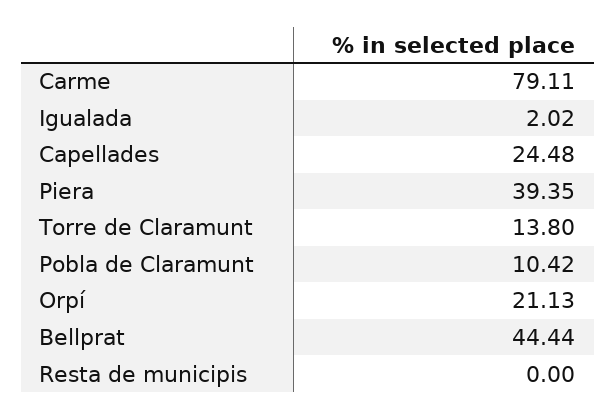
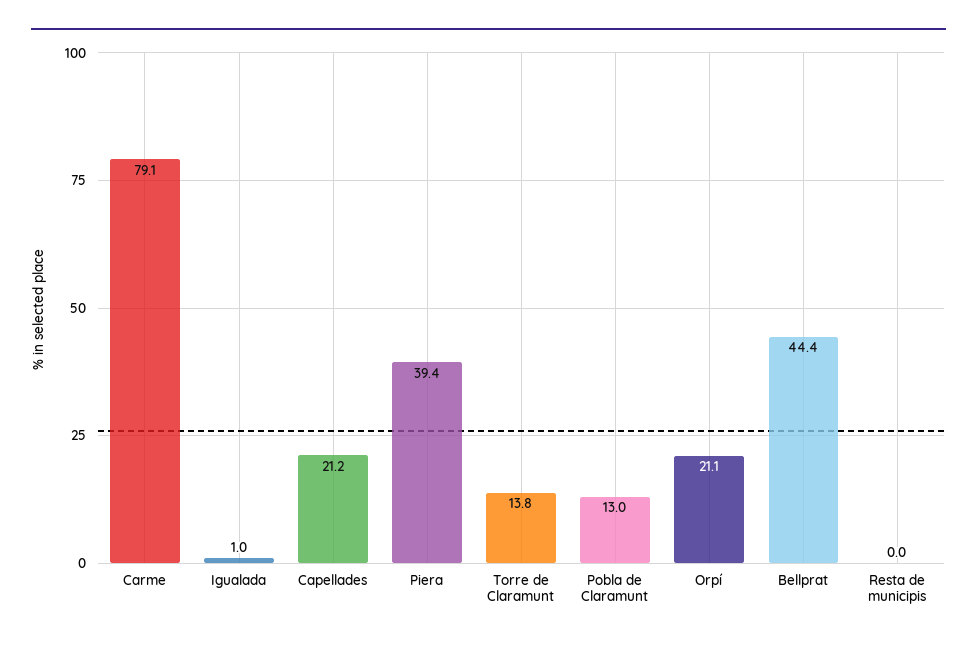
Igualada: 2.02 -> 1
Capellades: 24.48 -> 21.2
Pobla de Claramunt: 10.42 -> 13

